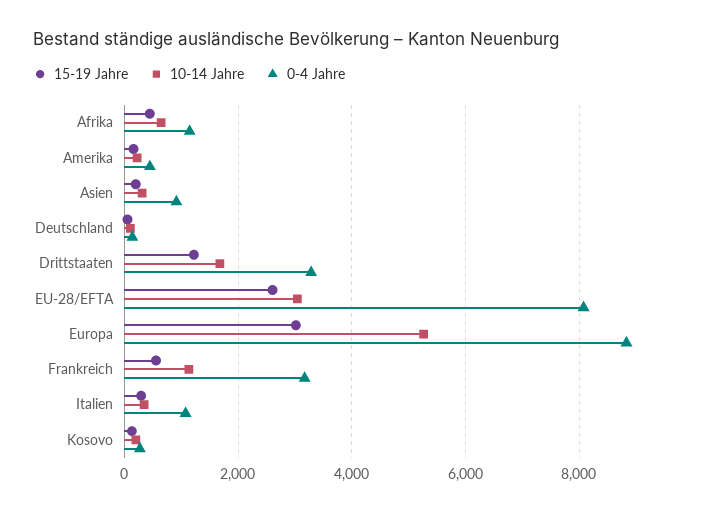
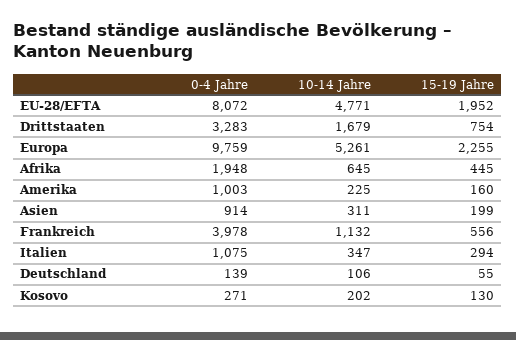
0-4 Jahre, Afrika: 1200 -> 1948
0-4 Jahre, Amerika: 400 -> 1003
15-19 Jahre, Drittstaaten: 1200 -> 754
15-19 Jahre, EU-28/EFTA: 2600 -> 1952
10-14 Jahre, EU-28/EFTA: 3000 -> 4771
15-19 Jahre, Europa: 3000 -> 2255
0-4 Jahre, Europa: 8800 -> 9759
0-4 Jahre, Frankreich: 3200 -> 3978

